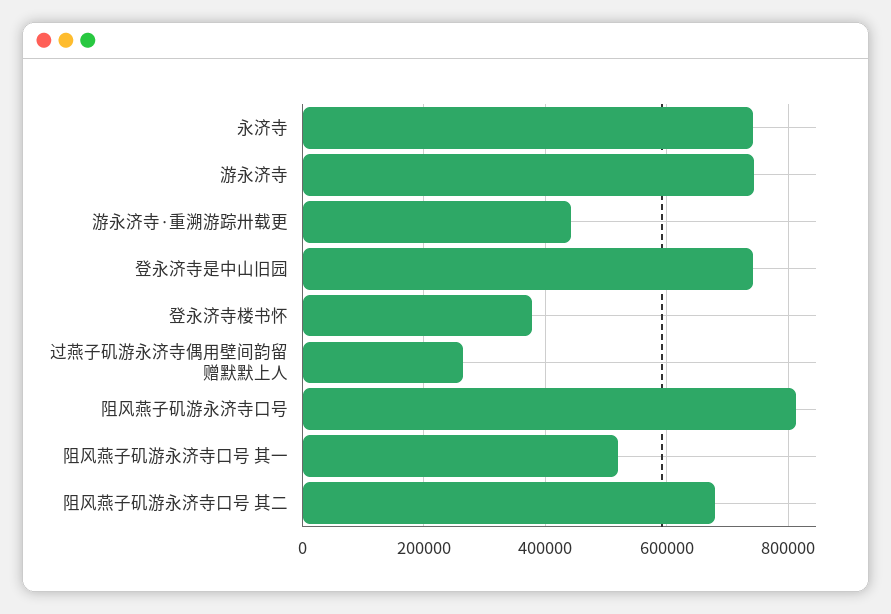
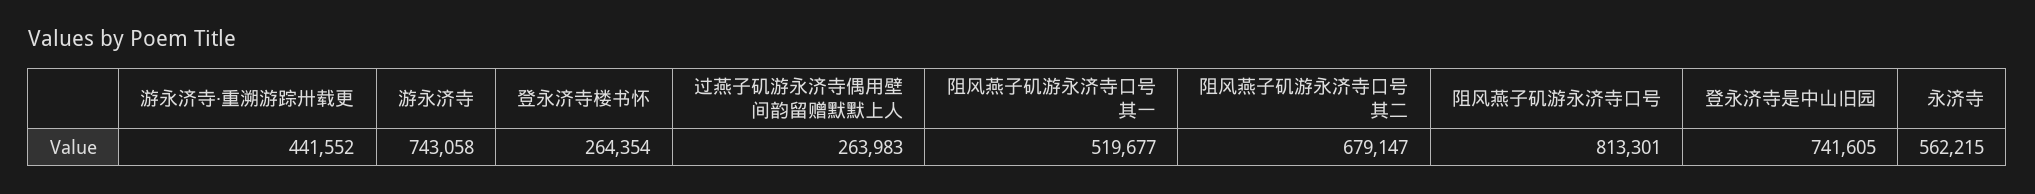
永济寺: 740000 -> 562215
登永济寺楼书怀: 380000 -> 264354

